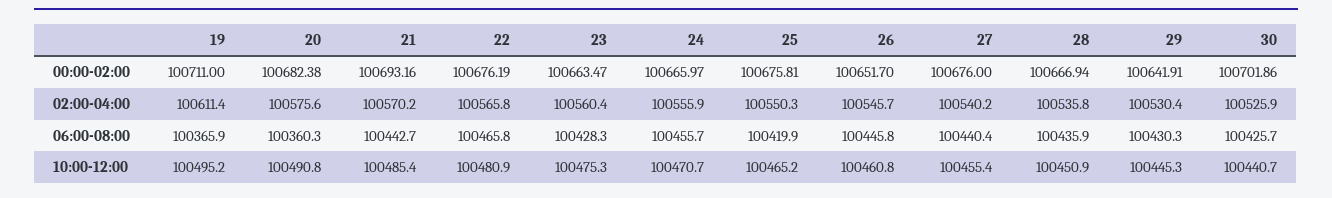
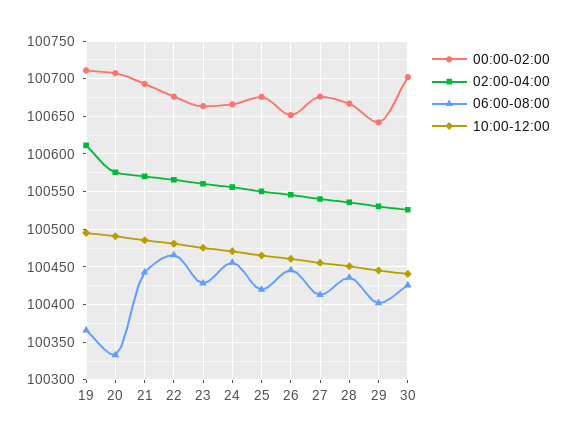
00:00-02:00, 20: 100682.38 -> 100710
06:00-08:00, 20: 100360.3 -> 100330
06:00-08:00, 27: 100440.4 -> 100410
06:00-08:00, 29: 100430.3 -> 100400

